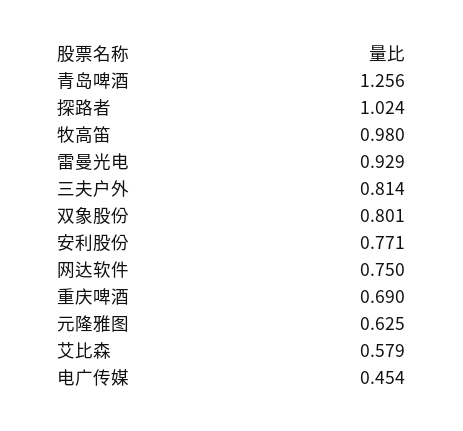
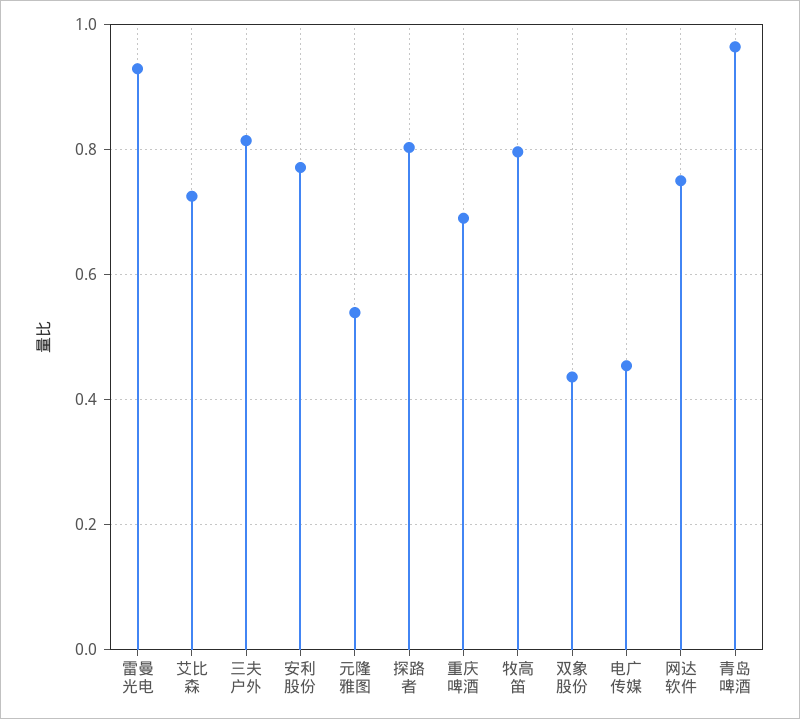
青岛啤酒: 1.256 -> 0.96
探路者: 1.024 -> 0.8
牧高笛: 0.98 -> 0.8
双象股份: 0.801 -> 0.44
元隆雅图: 0.625 -> 0.54
艾比森: 0.579 -> 0.72

